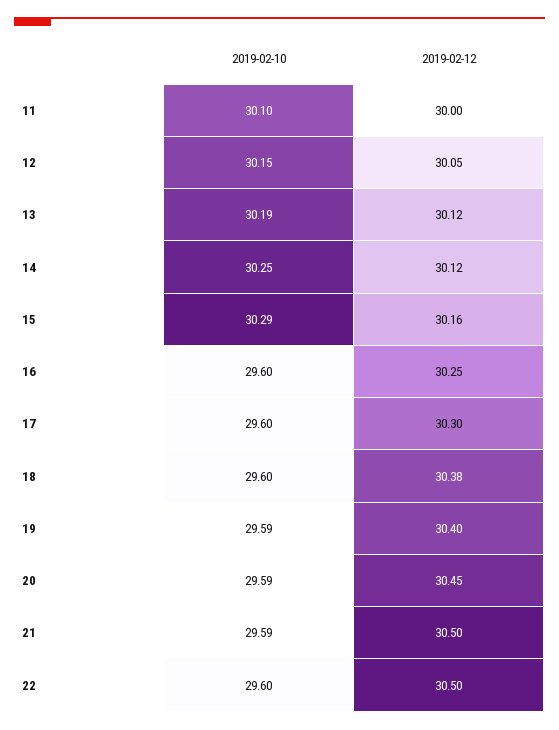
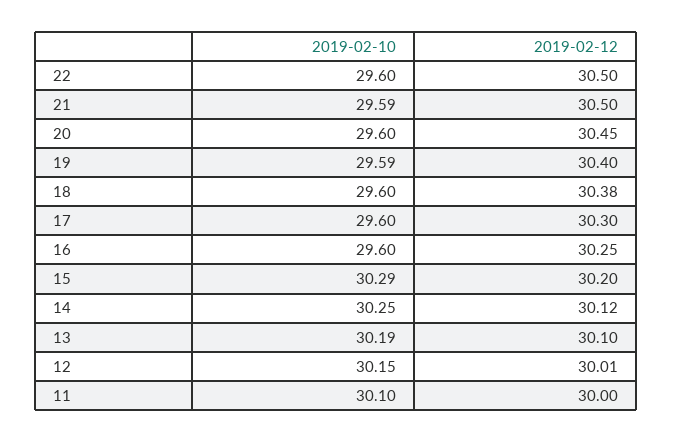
2019-02-12, 12: 30.05 -> 30.01
2019-02-12, 13: 30.12 -> 30.1
2019-02-12, 15: 30.16 -> 30.2
2019-02-10, 20: 29.59 -> 29.6

